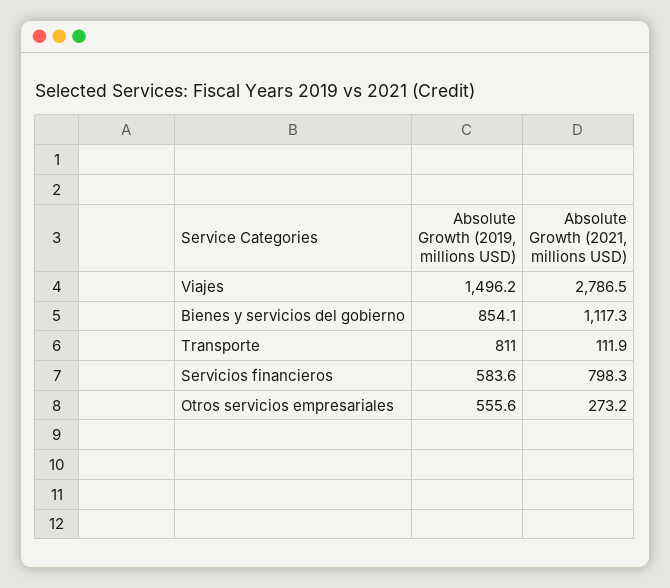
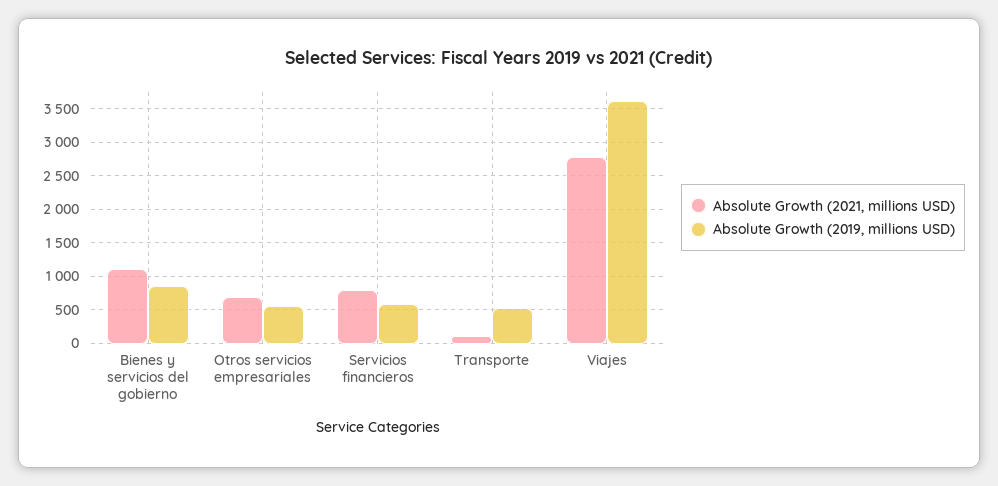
Absolute Growth (2019, millions USD), Viajes: 1496.2 -> 3600
Absolute Growth (2019, millions USD), Transporte: 811 -> 500
Absolute Growth (2021, millions USD), Otros servicios empresariales: 273.2 -> 700

